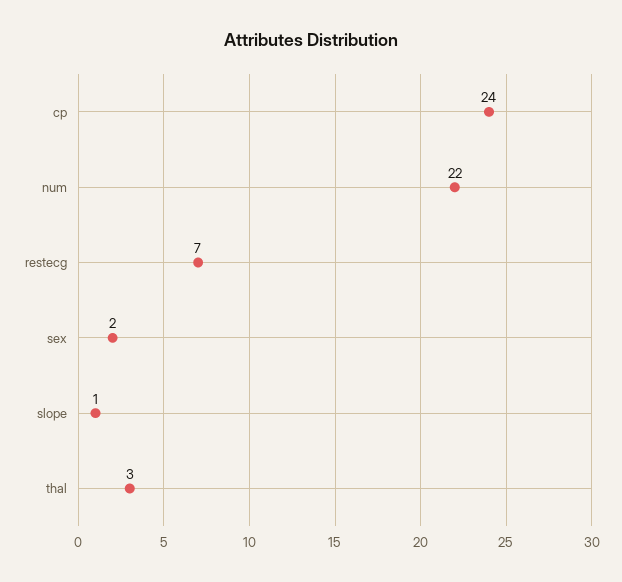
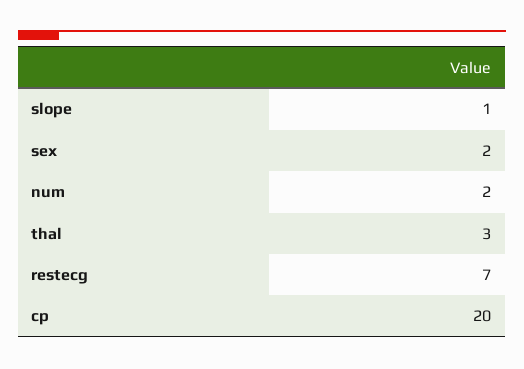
cp: 24 -> 20
num: 22 -> 2

